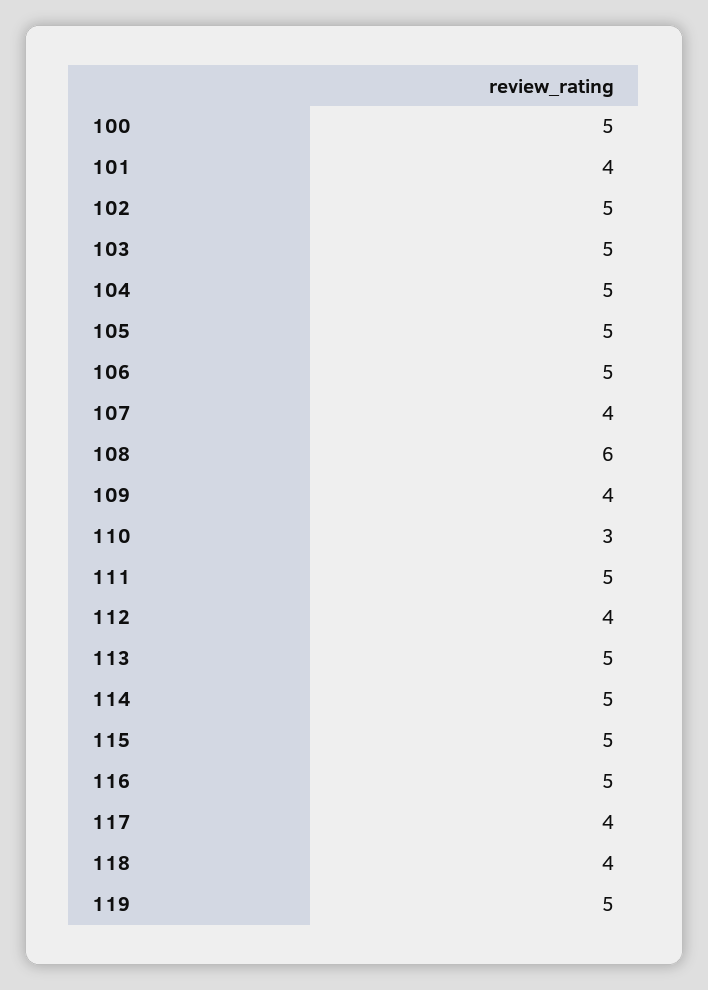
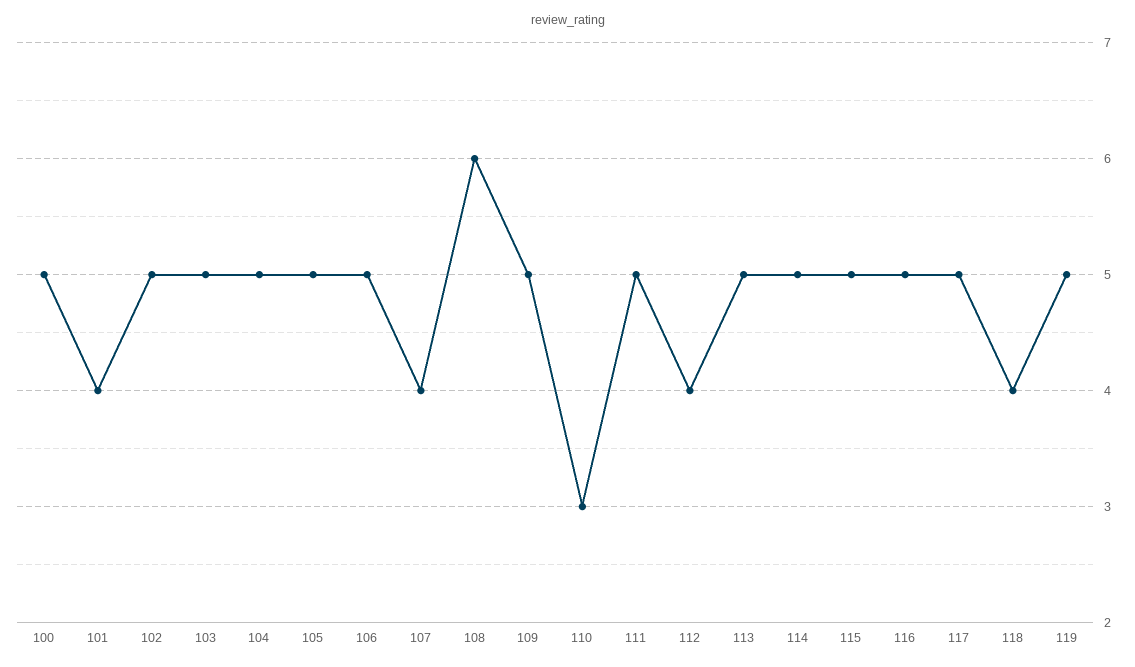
109: 4 -> 5
117: 4 -> 5

